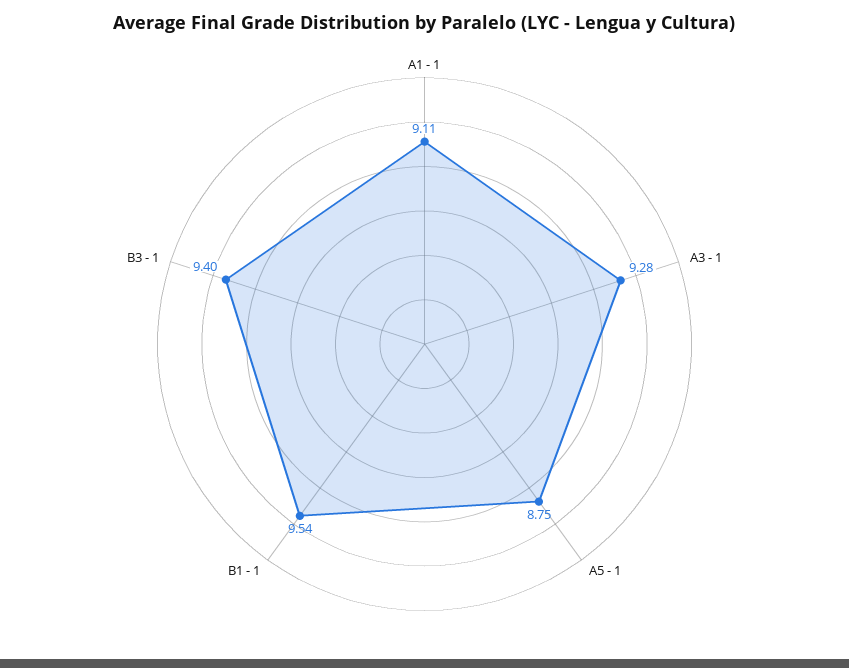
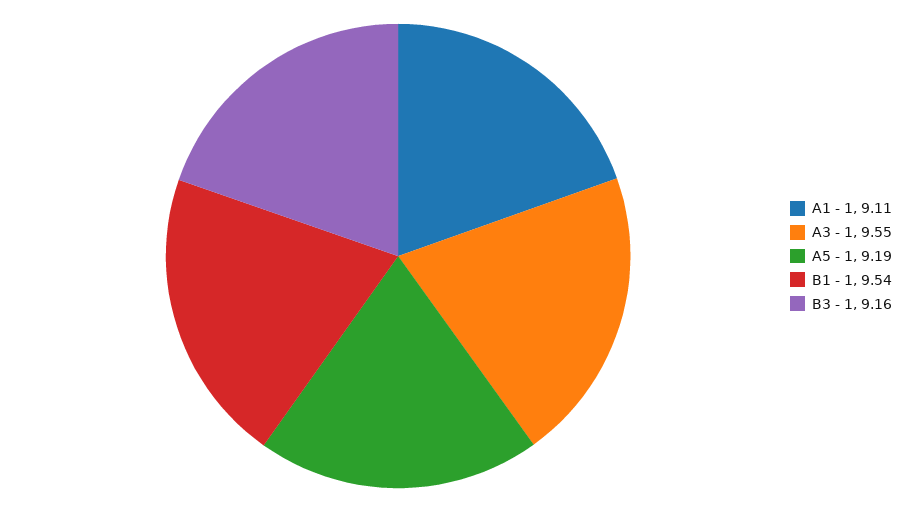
A3 - 1: 9.28 -> 9.55
A5 - 1: 8.75 -> 9.19
B3 - 1: 9.4 -> 9.16

